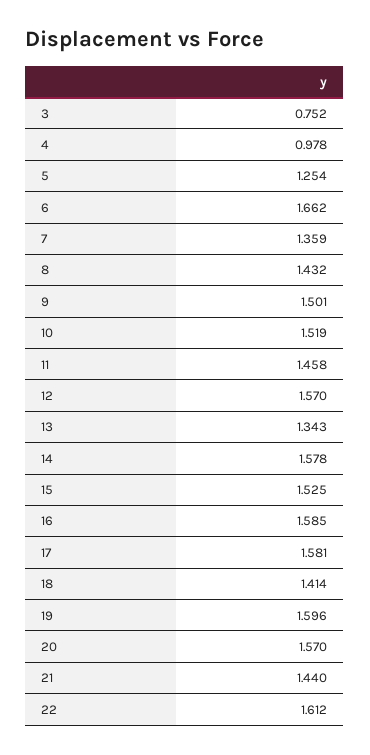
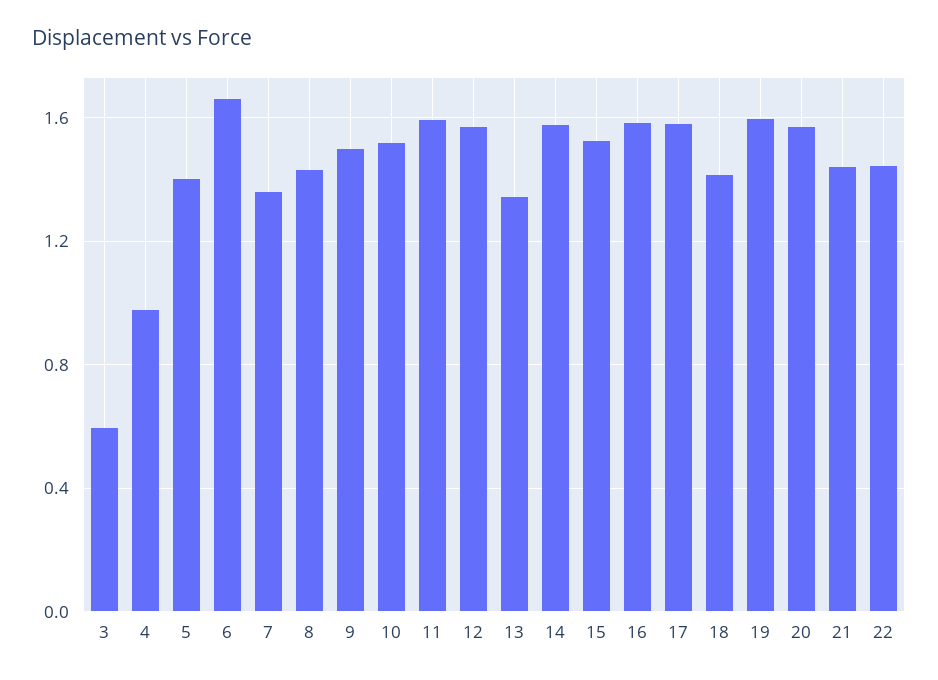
3: 0.752 -> 0.6
5: 1.254 -> 1.4
11: 1.458 -> 1.6
22: 1.612 -> 1.45

